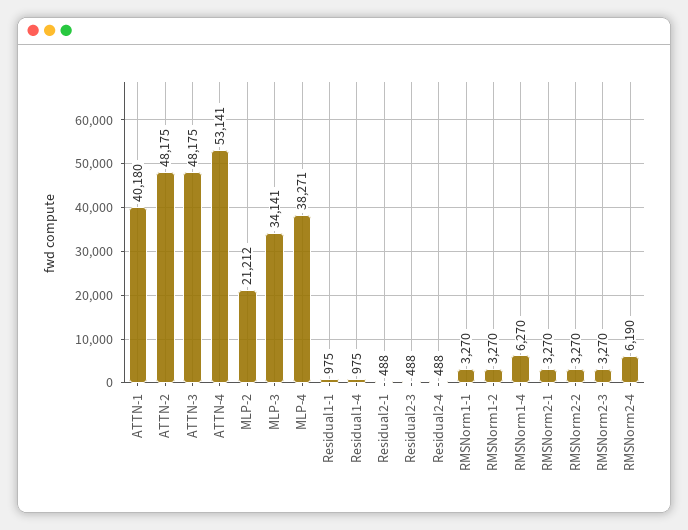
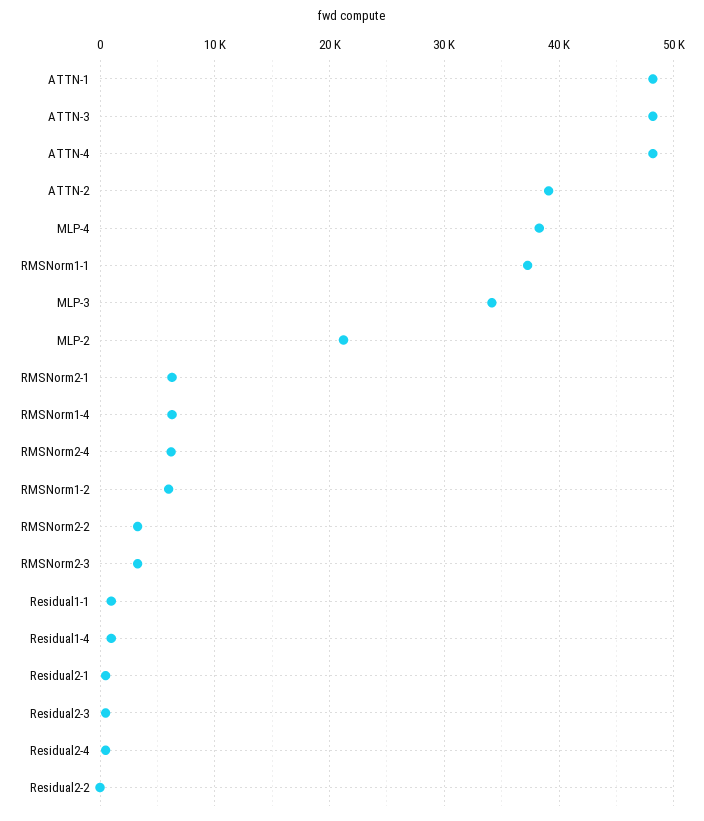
ATTN-1: 40180 -> 48000
ATTN-2: 48175 -> 39000
ATTN-4: 53141 -> 48000
RMSNorm1-1: 3270 -> 37000
RMSNorm1-2: 3270 -> 6000
RMSNorm2-1: 3270 -> 6000
Residual2-2: none -> 0

